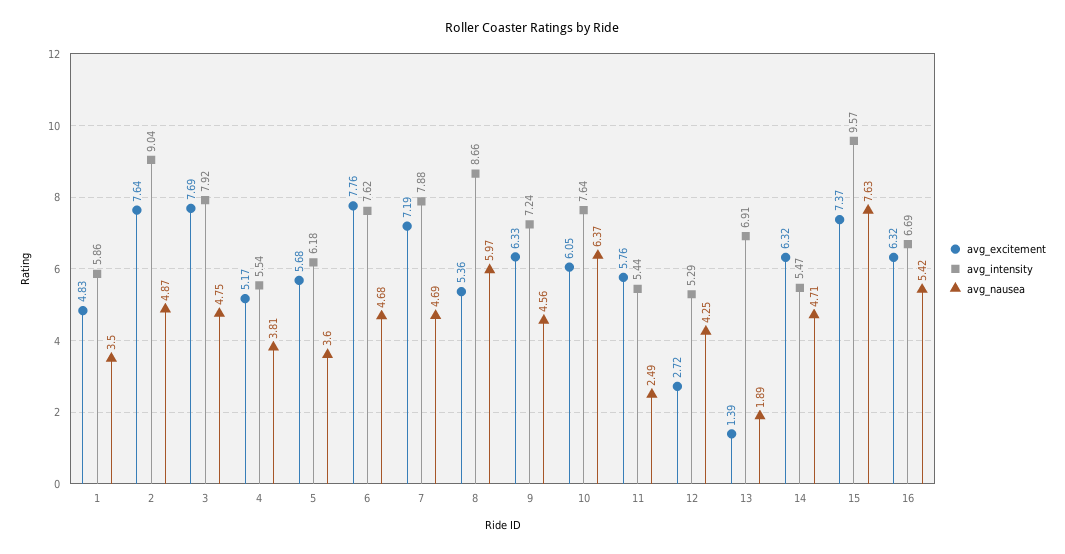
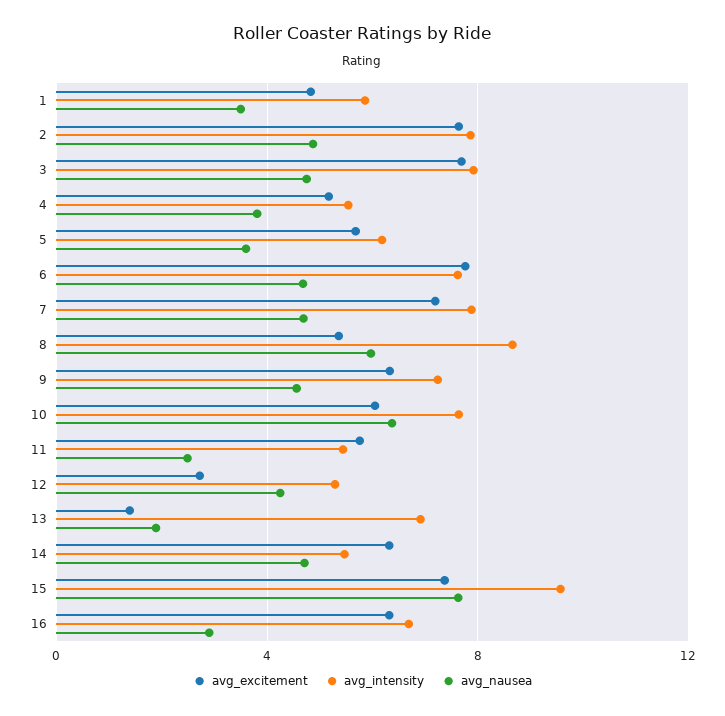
avg_intensity, 2: 9.04 -> 8
avg_nausea, 16: 5.42 -> 3

